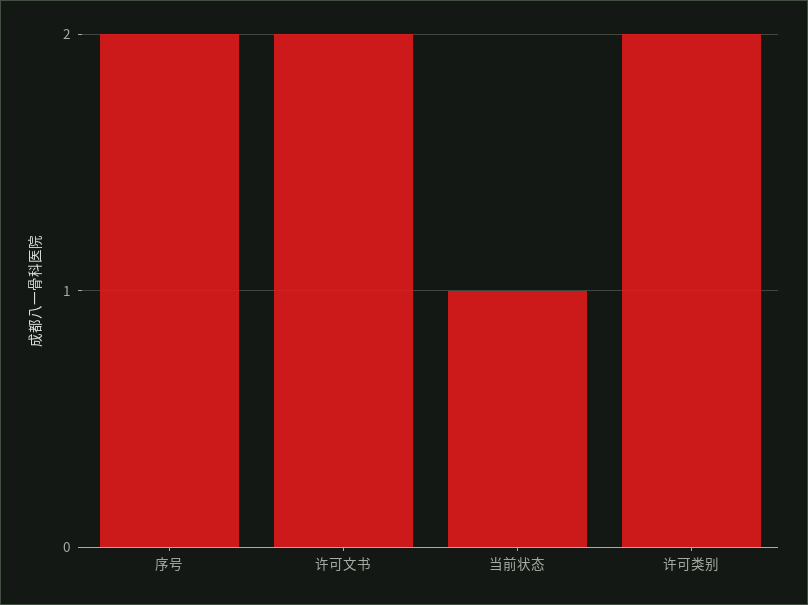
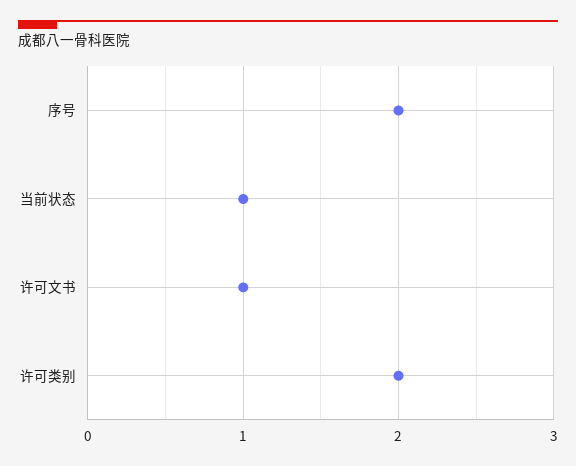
许可文书: 2 -> 1

